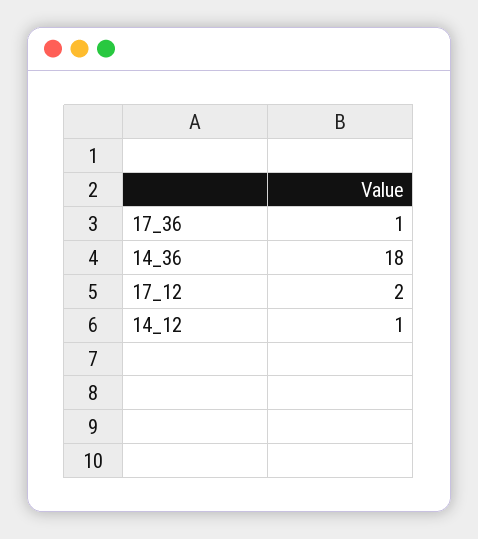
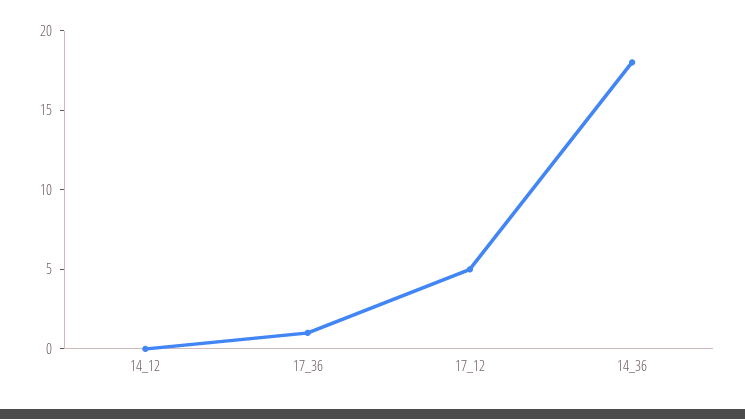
17_12: 2 -> 5
14_12: 1 -> 0

